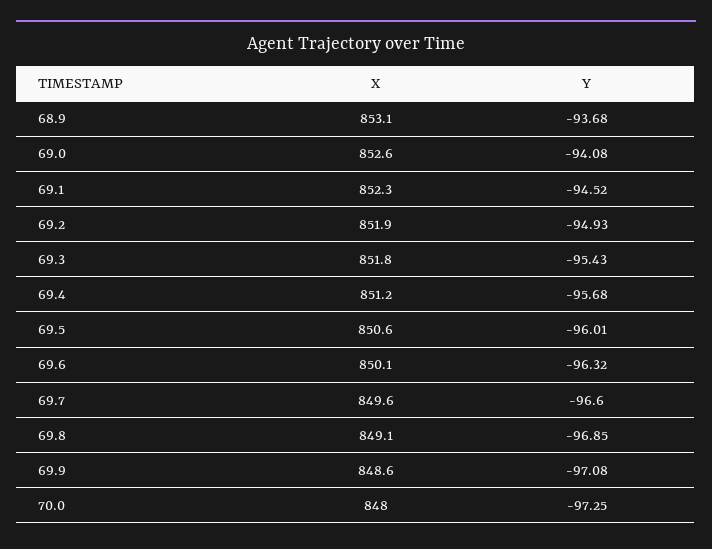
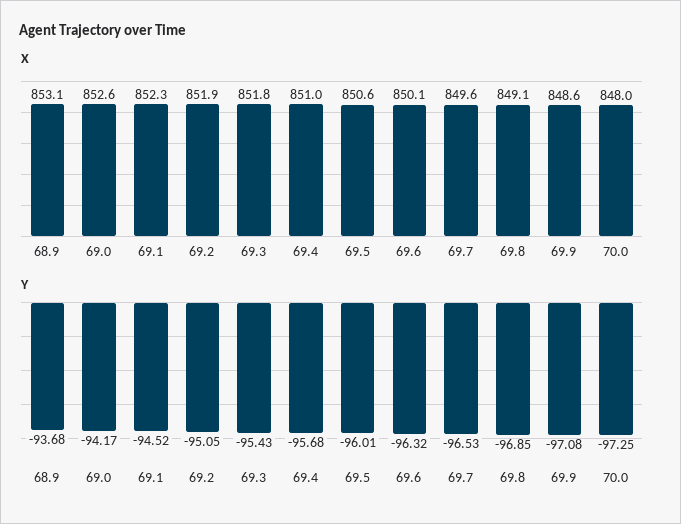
Y, 69.0: -94.08 -> -94.17
Y, 69.2: -94.93 -> -95.05
X, 69.4: 851.2 -> 851
Y, 69.7: -96.6 -> -96.53

